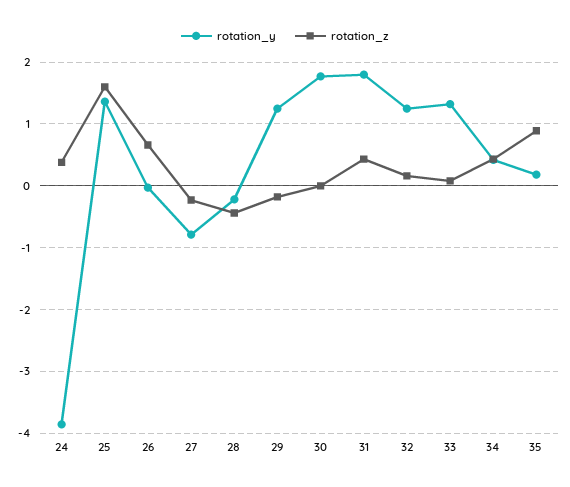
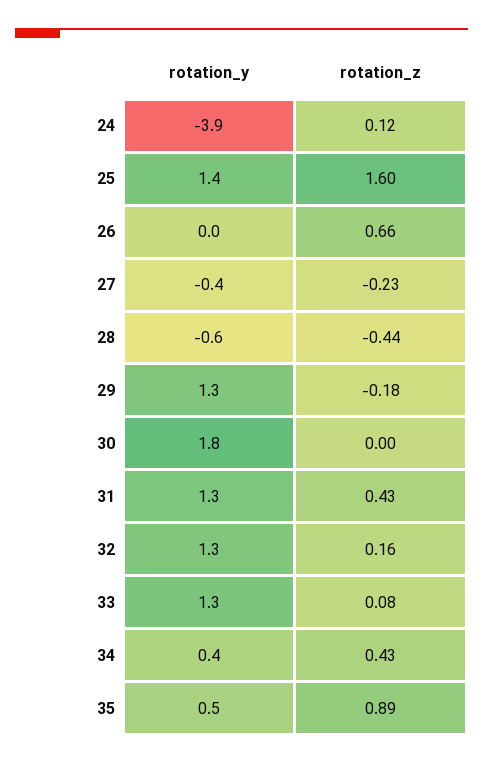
rotation_z, 24: 0.4 -> 0.12
rotation_y, 27: -0.8 -> -0.4
rotation_y, 28: -0.2 -> -0.6
rotation_y, 31: 1.8 -> 1.3
rotation_y, 35: 0.2 -> 0.5

